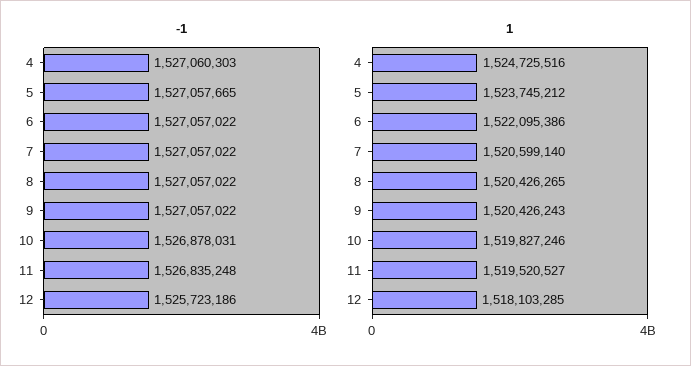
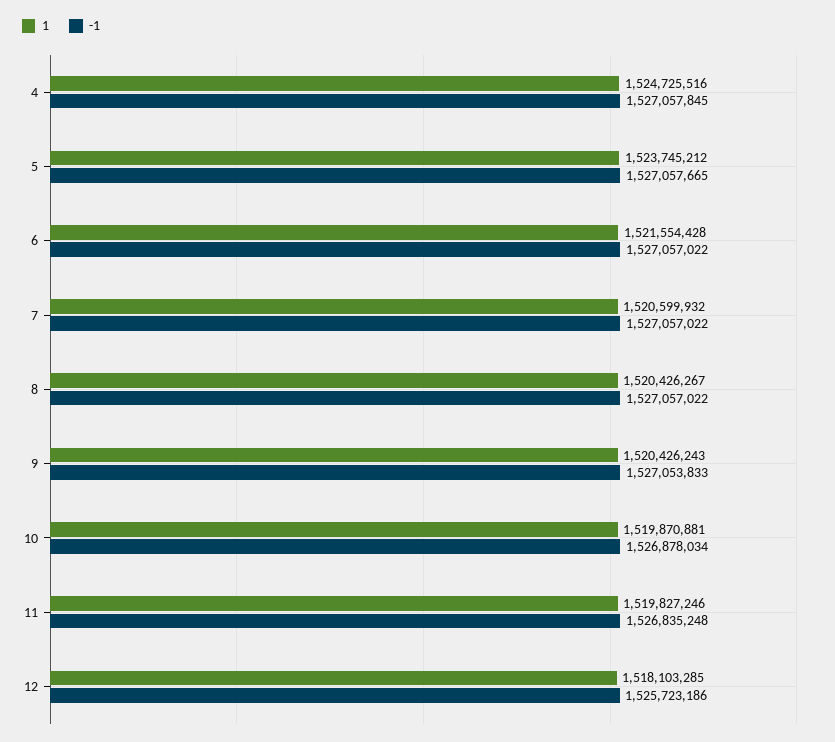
-1, 4: 1527060303 -> 1527057845
-1, 9: 1527057022 -> 1527053833
-1, 10: 1526878031 -> 1526878034
1, 6: 1522095386 -> 1521554428
1, 7: 1520599140 -> 1520599932
1, 8: 1520426265 -> 1520426267
1, 10: 1519827246 -> 1519870881
1, 11: 1519520527 -> 1519827246

